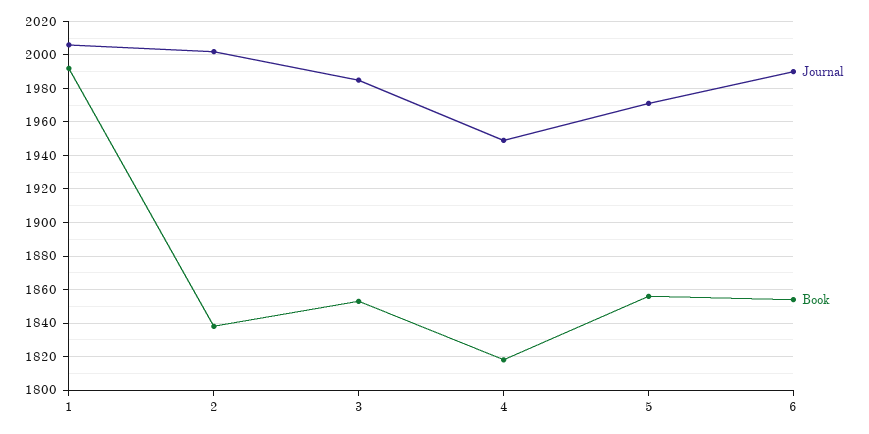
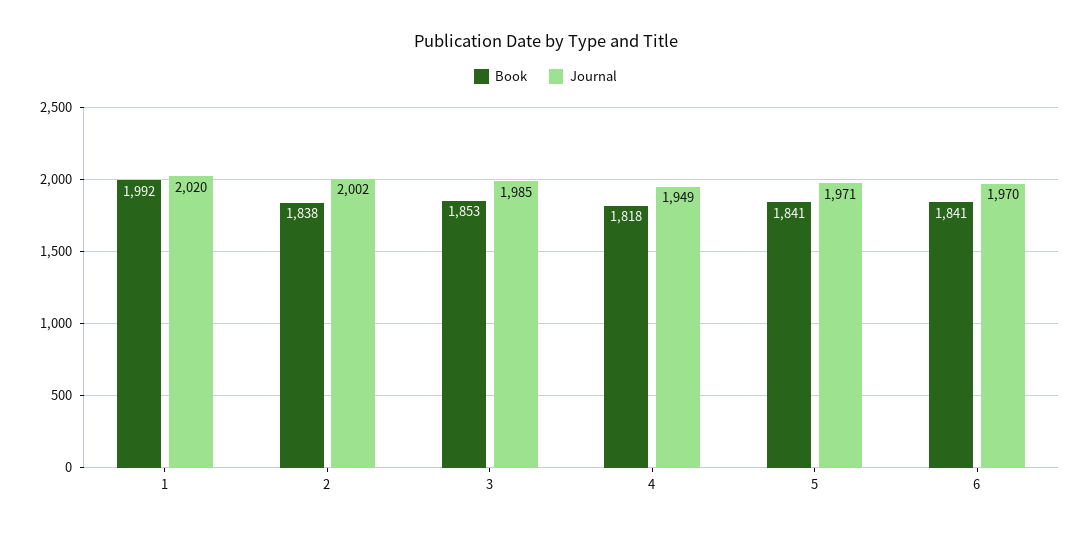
Journal, 1: 2005 -> 2020
Book, 5: 1855 -> 1841
Journal, 6: 1990 -> 1970
Book, 6: 1855 -> 1841

